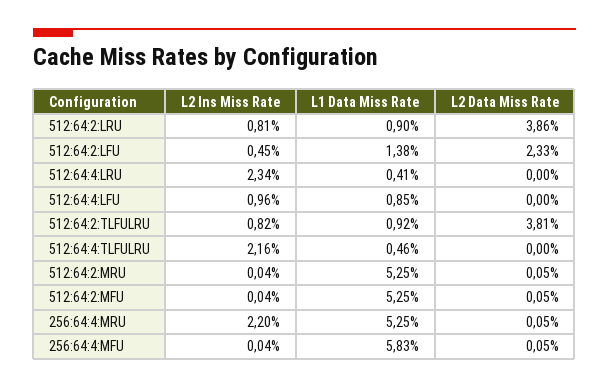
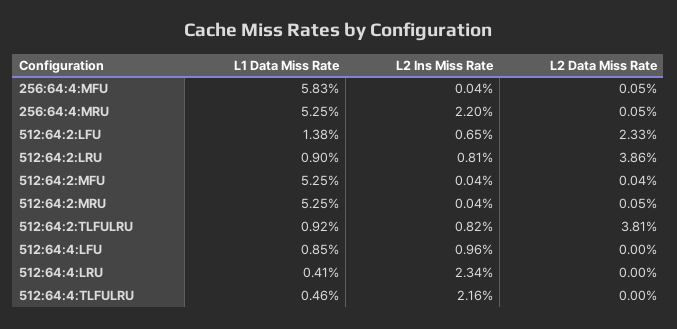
L2 Ins Miss Rate, 512:64:2:LFU: 0.45 -> 0.65
L2 Data Miss Rate, 512:64:2:MFU: 0.05 -> 0.04

